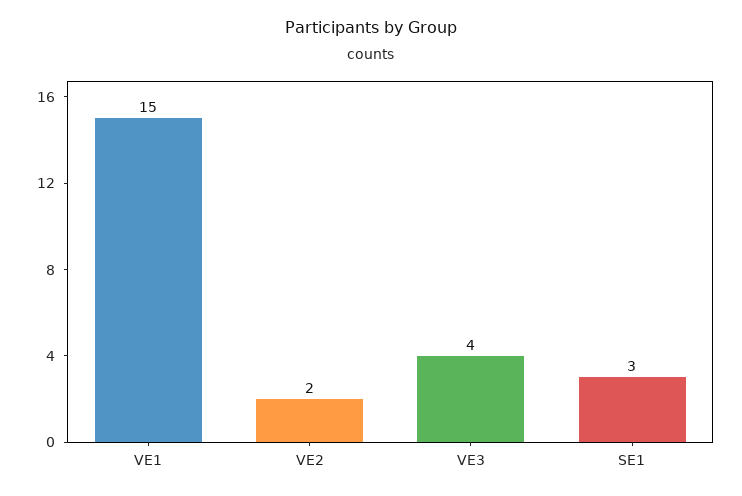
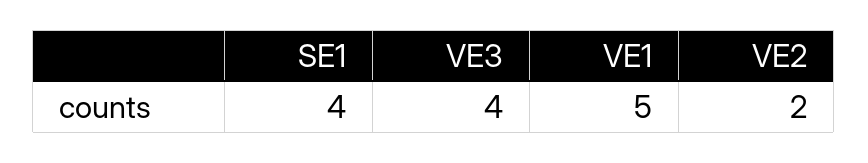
VE1: 15 -> 5
SE1: 3 -> 4

